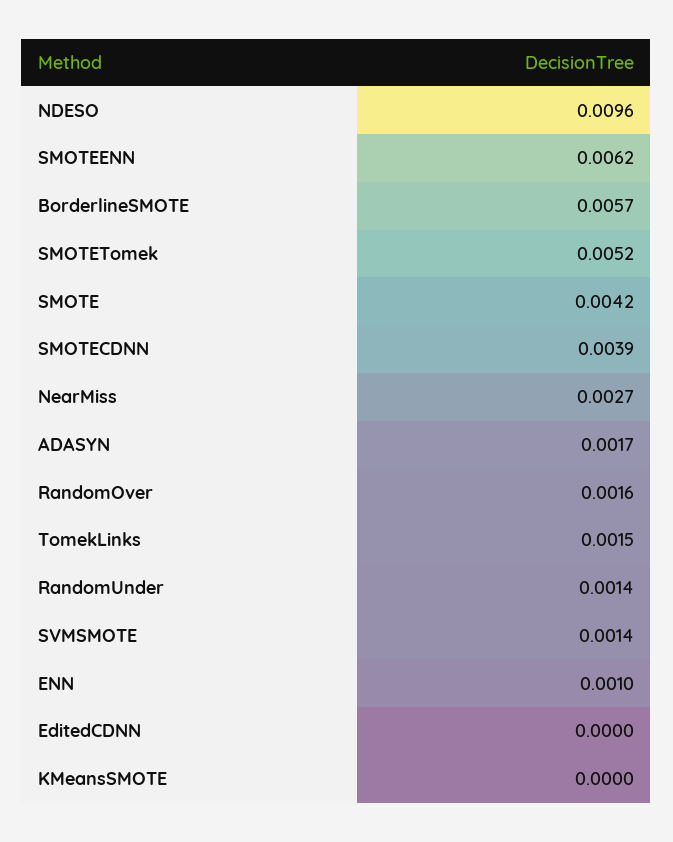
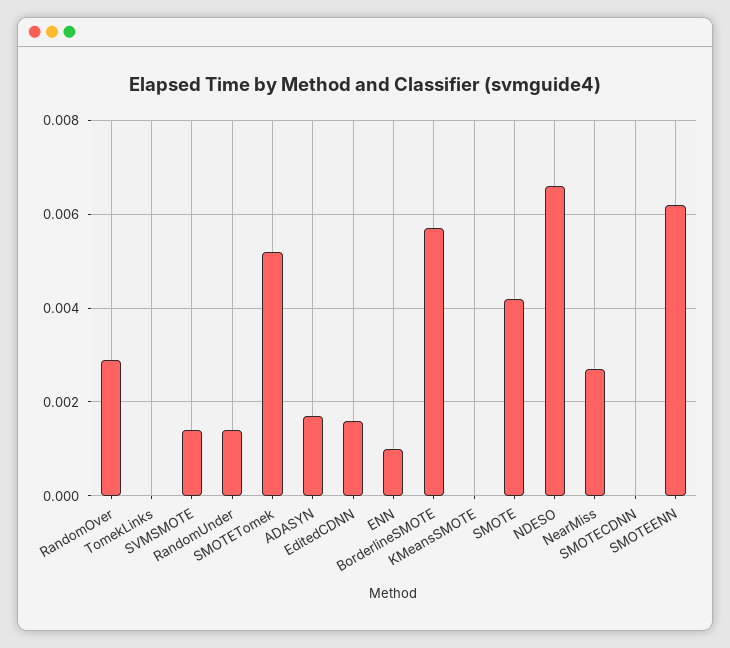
NDESO: 0.0096 -> 0.0065
SMOTECDNN: 0.0039 -> 0
RandomOver: 0.0016 -> 0.003
TomekLinks: 0.0015 -> 0
EditedCDNN: 0 -> 0.0015

